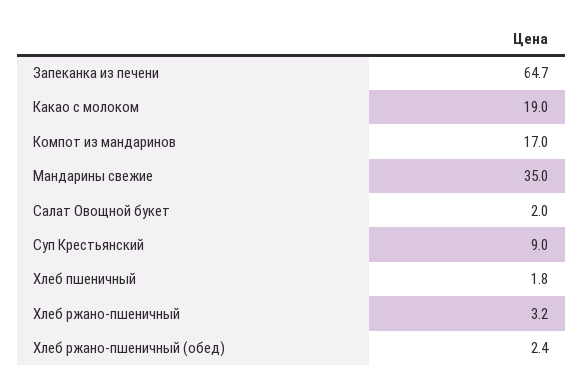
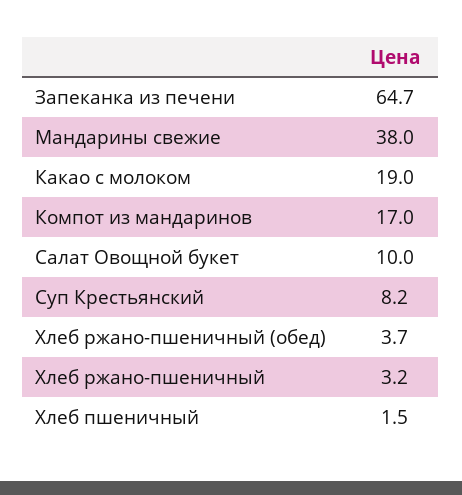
Мандарины свежие: 35 -> 38
Салат Овощной букет: 2 -> 10
Суп Крестьянский: 9 -> 8.2
Хлеб пшеничный: 1.8 -> 1.5
Хлеб ржано-пшеничный (обед): 2.4 -> 3.7

